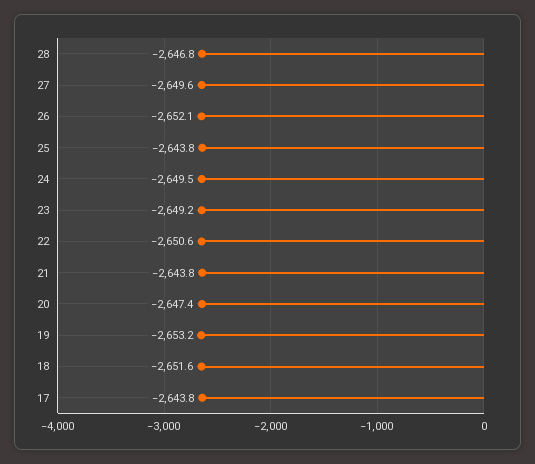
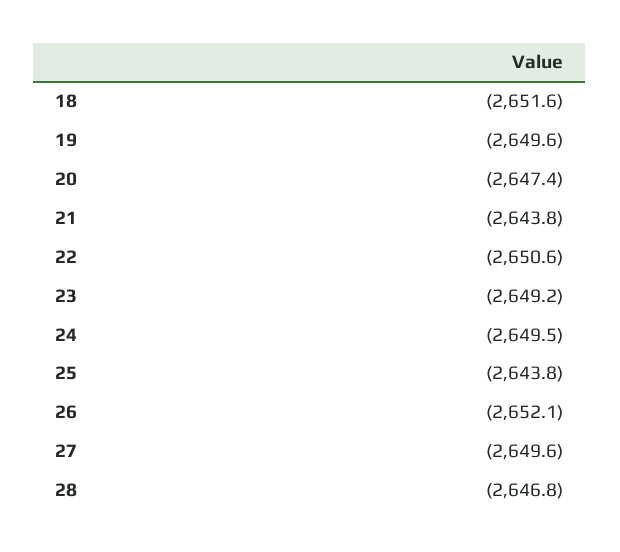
19: -2653.2 -> -2649.6
17: -2643.8 -> none

